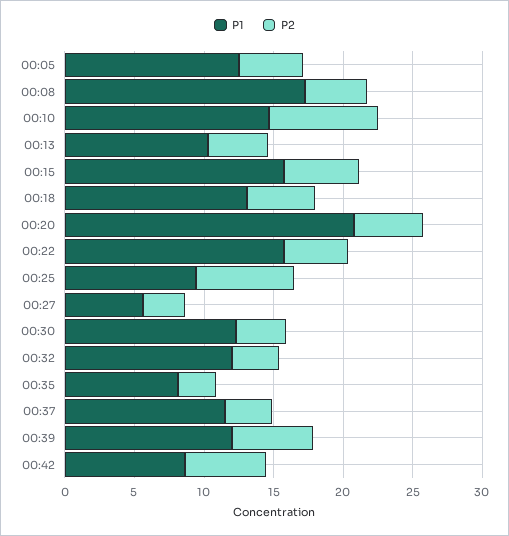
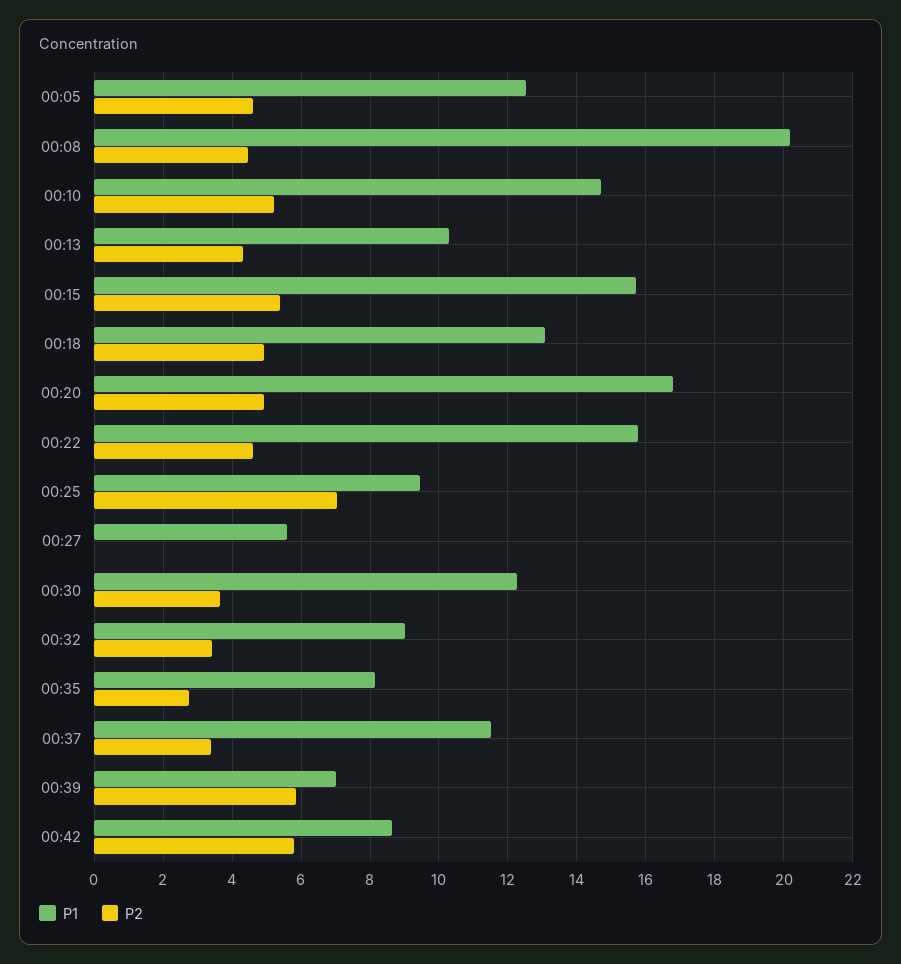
P1, 00:08: 17 -> 20.2
P2, 00:10: 8 -> 5.2
P1, 00:20: 21 -> 16.8
P2, 00:27: 3 -> 0
P1, 00:32: 12 -> 9
P1, 00:39: 12 -> 7

